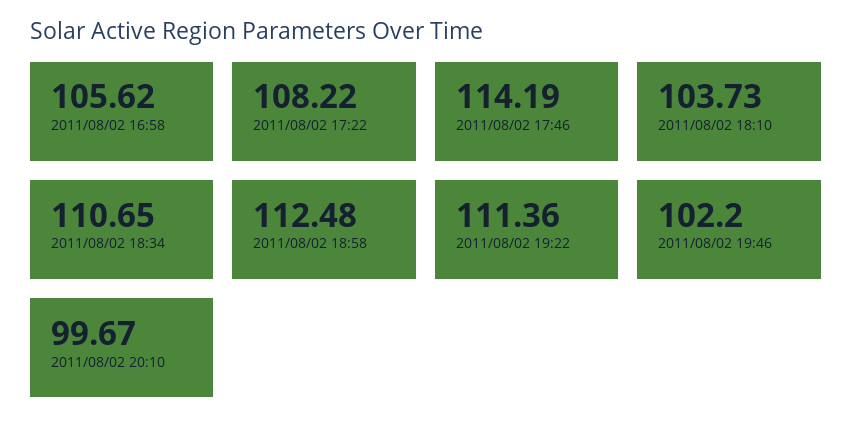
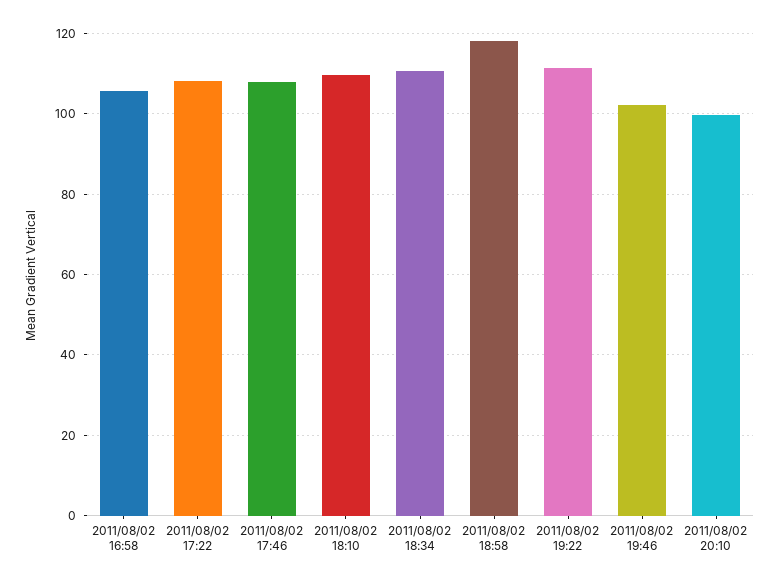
2011/08/02 17:46: 114.19 -> 108
2011/08/02 18:10: 103.73 -> 110
2011/08/02 18:58: 112.48 -> 118

